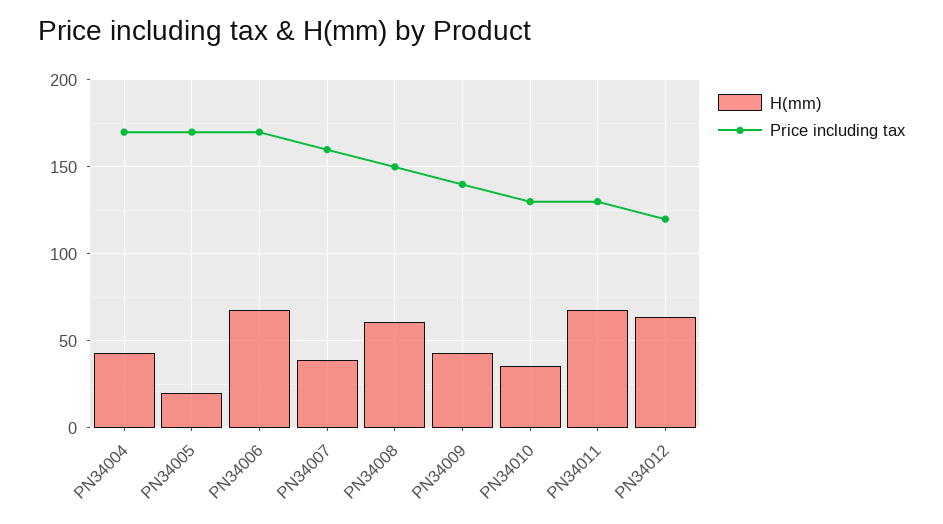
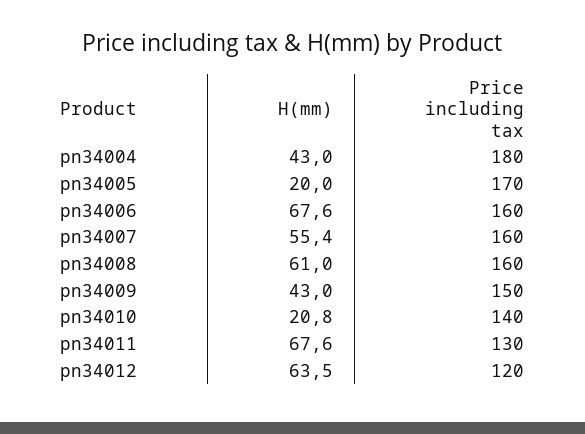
Price including tax, PN34004: 170 -> 180
Price including tax, PN34006: 170 -> 160
H(mm), PN34007: 40 -> 55.4
Price including tax, PN34008: 150 -> 160
Price including tax, PN34009: 140 -> 150
H(mm), PN34010: 35 -> 20.8
Price including tax, PN34010: 130 -> 140

